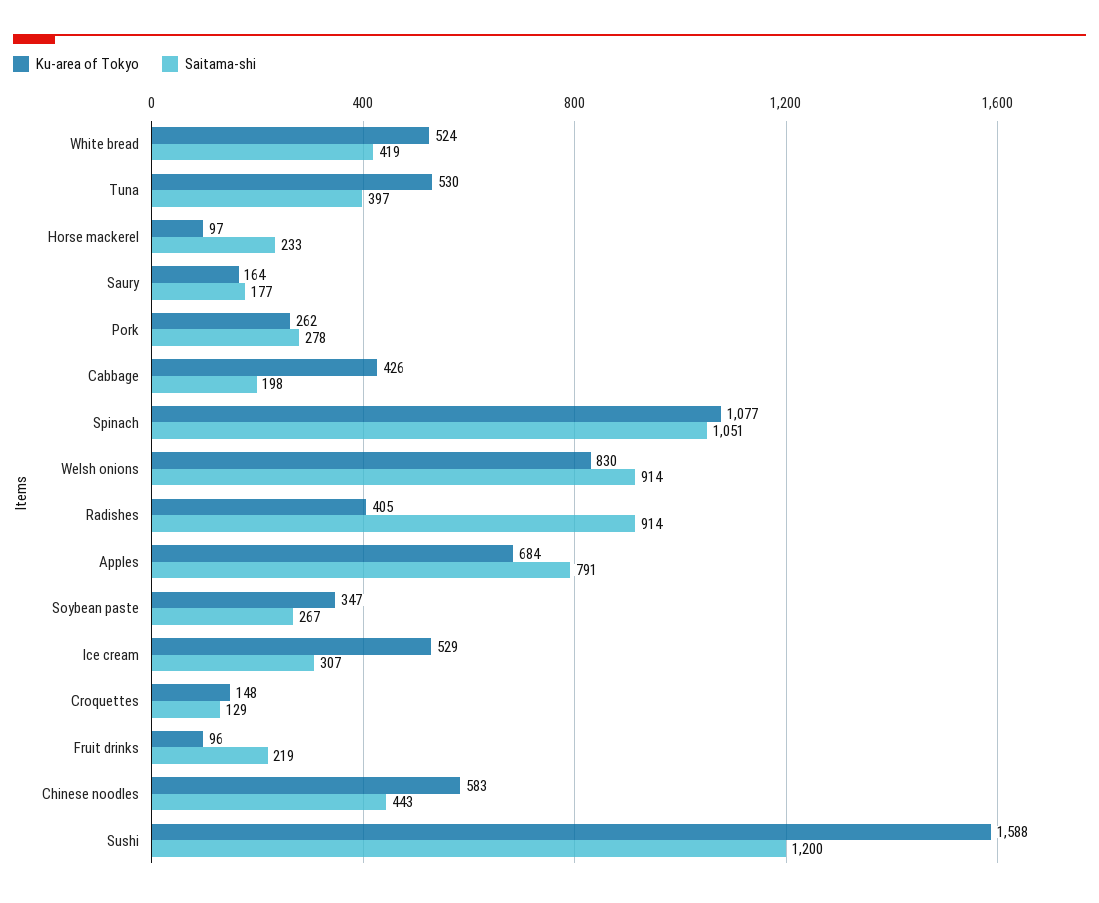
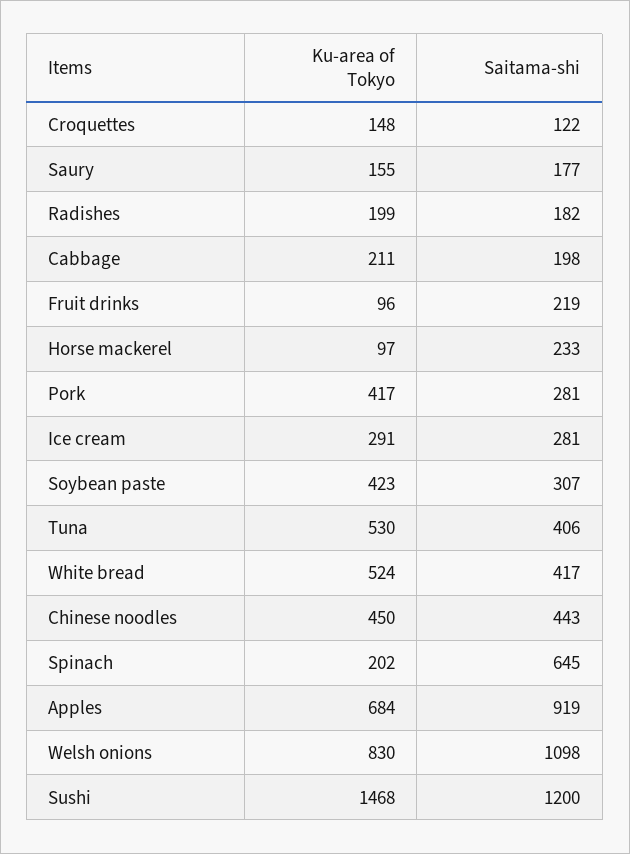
Saitama-shi, White bread: 419 -> 417
Saitama-shi, Tuna: 397 -> 406
Ku-area of Tokyo, Saury: 164 -> 155
Ku-area of Tokyo, Pork: 262 -> 417
Saitama-shi, Pork: 278 -> 281
Ku-area of Tokyo, Cabbage: 426 -> 211
Ku-area of Tokyo, Spinach: 1077 -> 202
Saitama-shi, Spinach: 1051 -> 645
Saitama-shi, Welsh onions: 914 -> 1098
Ku-area of Tokyo, Radishes: 405 -> 199
Saitama-shi, Radishes: 914 -> 182
Saitama-shi, Apples: 791 -> 919
Ku-area of Tokyo, Soybean paste: 347 -> 423
Saitama-shi, Soybean paste: 267 -> 307
Ku-area of Tokyo, Ice cream: 529 -> 291
Saitama-shi, Ice cream: 307 -> 281
Saitama-shi, Croquettes: 129 -> 122
Ku-area of Tokyo, Chinese noodles: 583 -> 450
Ku-area of Tokyo, Sushi: 1588 -> 1468

